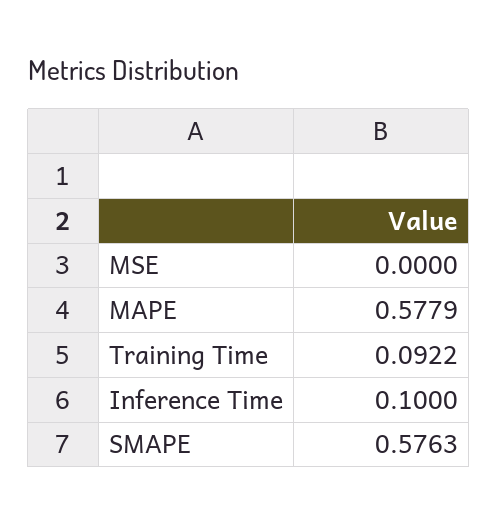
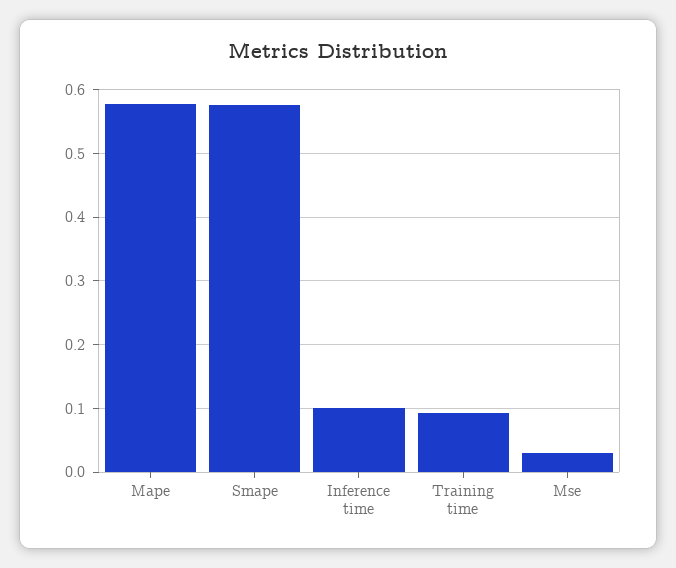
MSE: 0 -> 0.03

